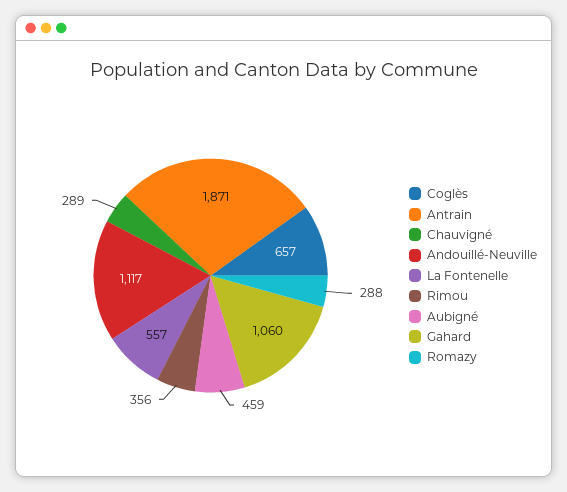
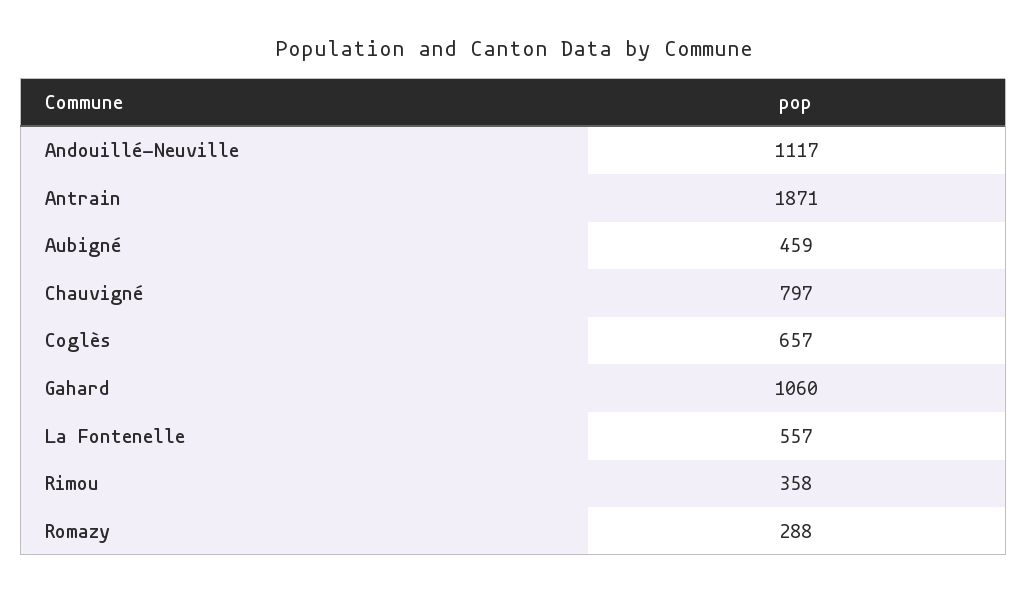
Chauvigné: 289 -> 797
Rimou: 356 -> 358

